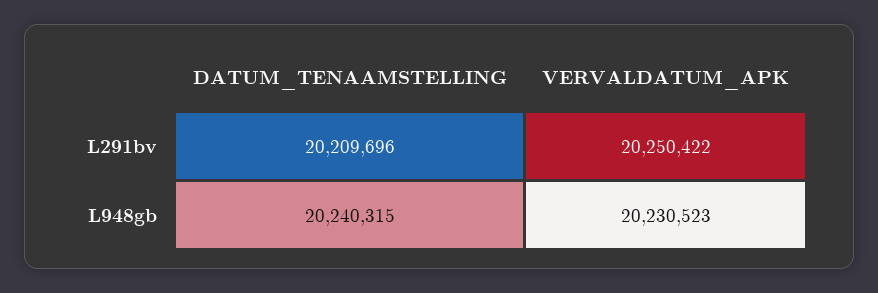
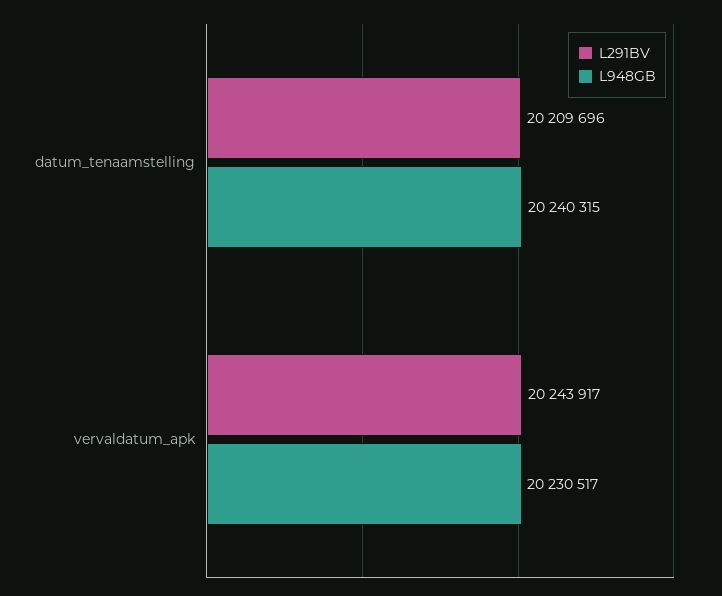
L291bv, VERVALDATUM_APK: 20250422 -> 20243917
L948gb, VERVALDATUM_APK: 20230523 -> 20230517

